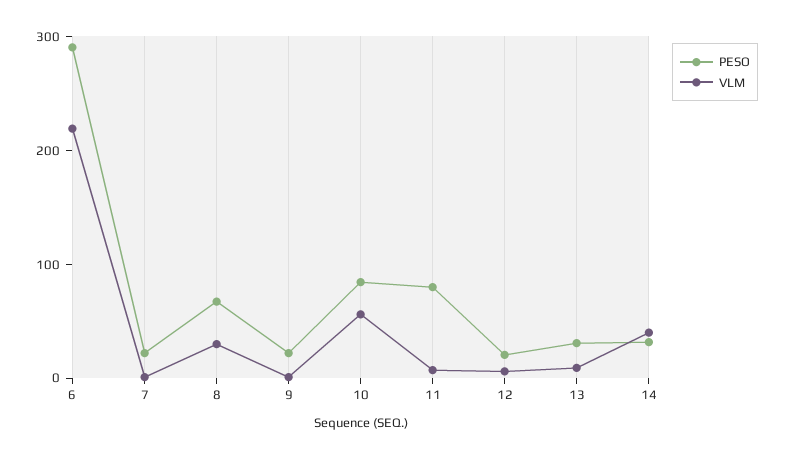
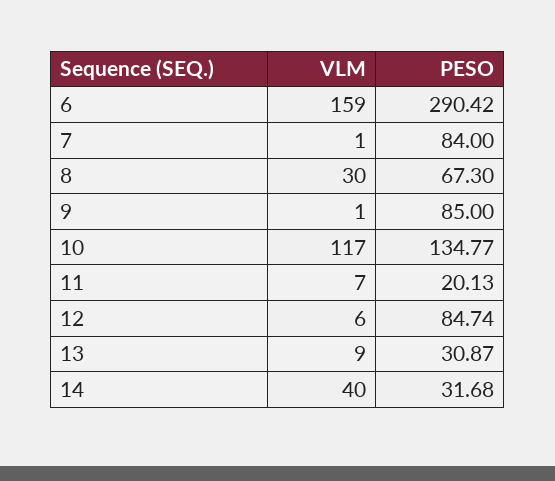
VLM, 6: 220 -> 159
PESO, 7: 20 -> 84
PESO, 9: 20 -> 85
PESO, 10: 80 -> 134.77
VLM, 10: 60 -> 117
PESO, 11: 80 -> 20.13
PESO, 12: 20 -> 84.74

